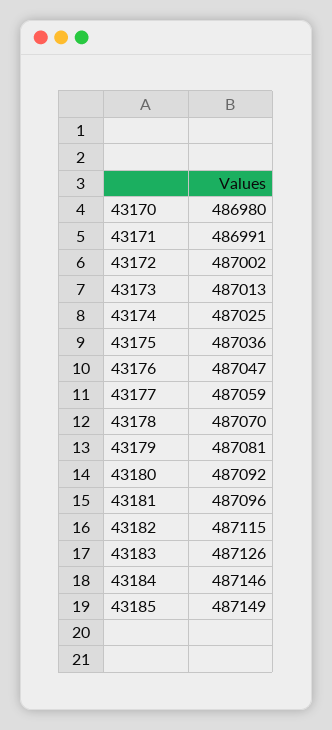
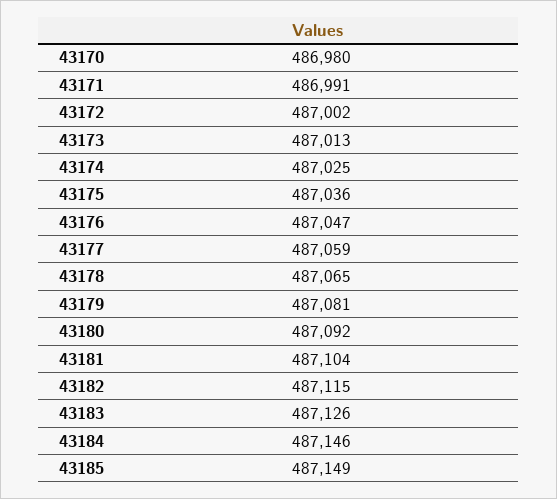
43178: 487070 -> 487065
43181: 487096 -> 487104

